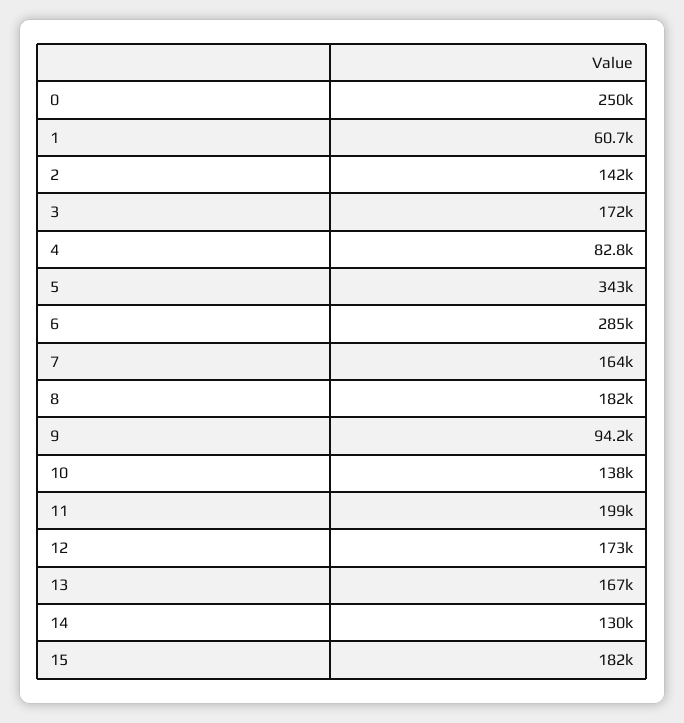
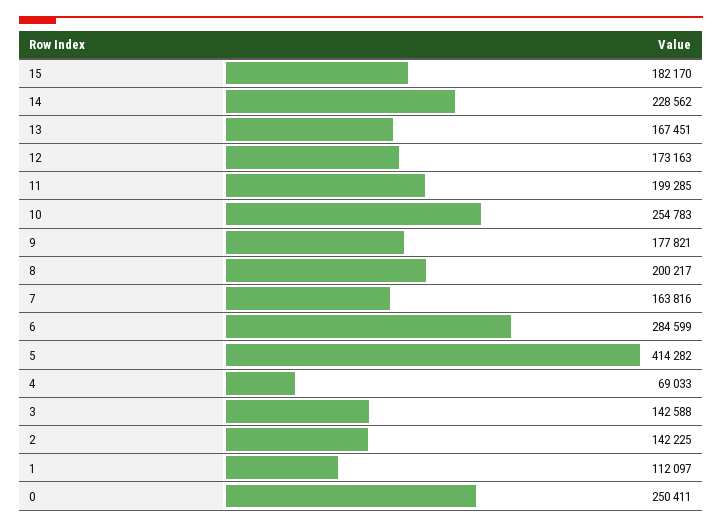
1: 60700 -> 112097
3: 172000 -> 142588
4: 82800 -> 69033
5: 343000 -> 414282
8: 182000 -> 200217
9: 94200 -> 177821
10: 138000 -> 254783
14: 130000 -> 228562

